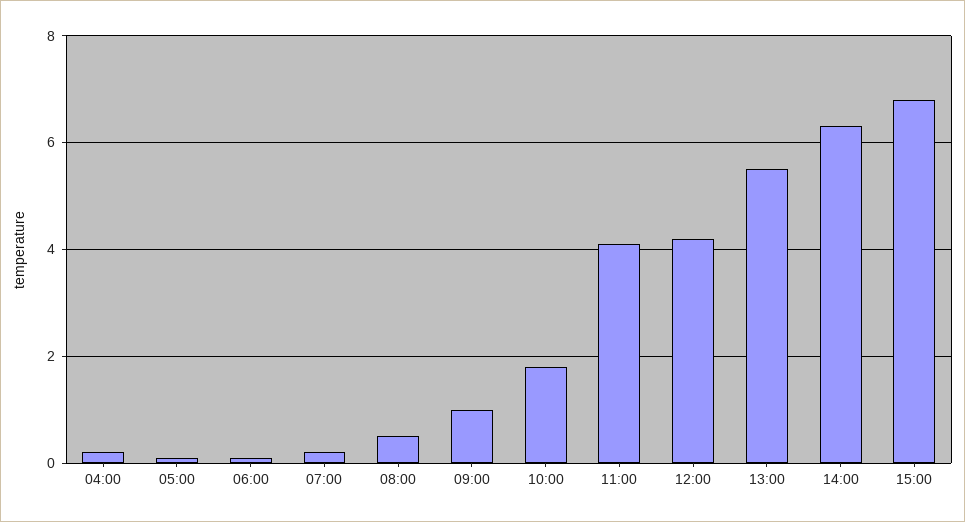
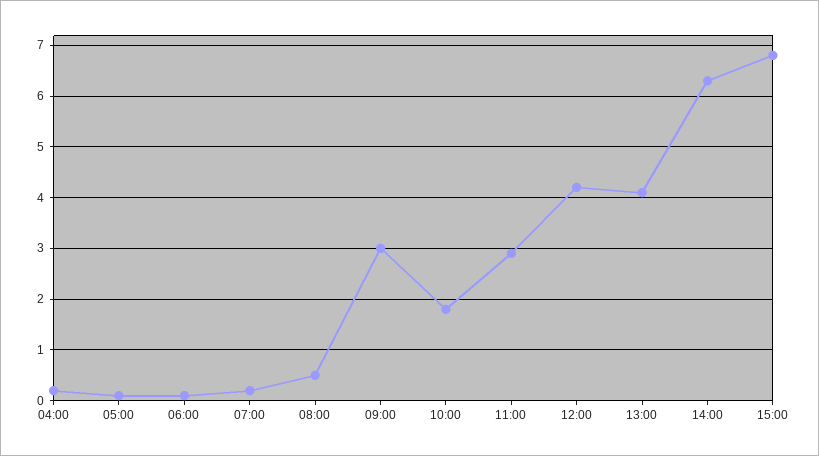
09:00: 1 -> 3
11:00: 4 -> 3
13:00: 5.5 -> 4

